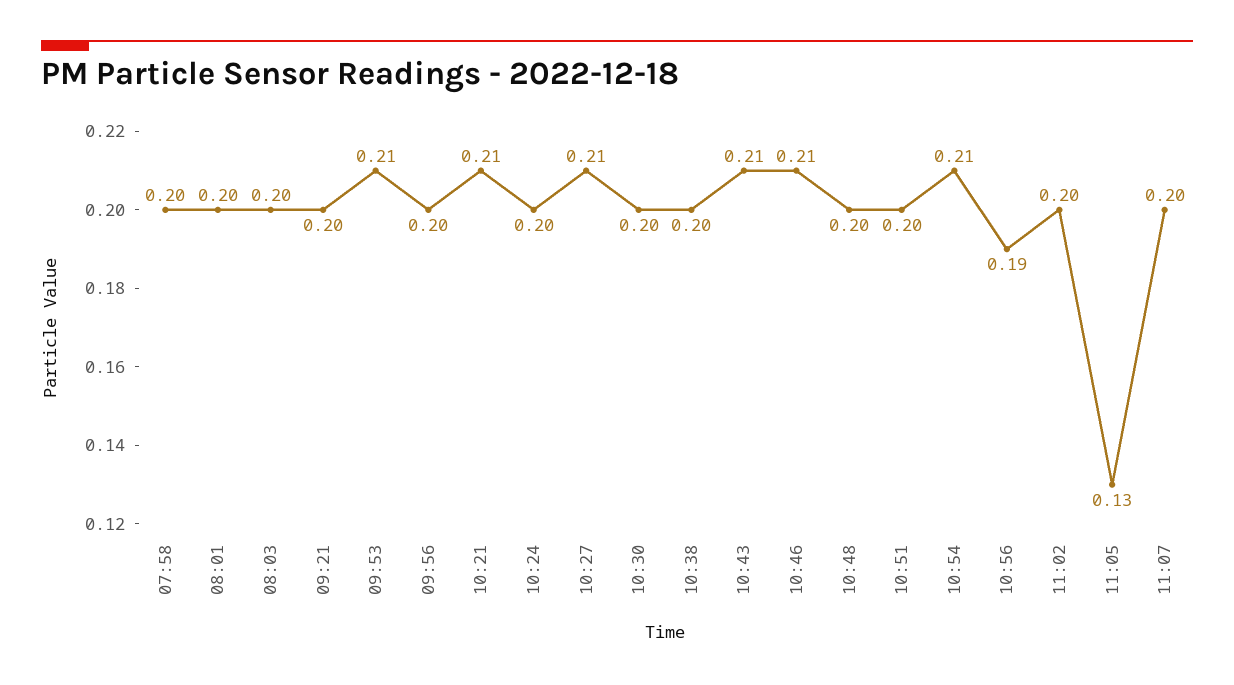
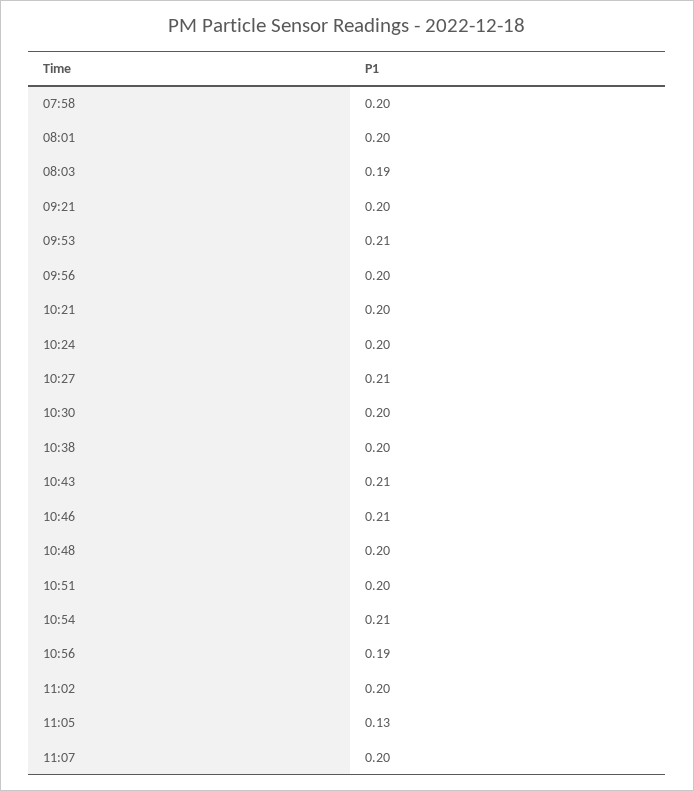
08:03: 0.2 -> 0.19
10:21: 0.21 -> 0.2

